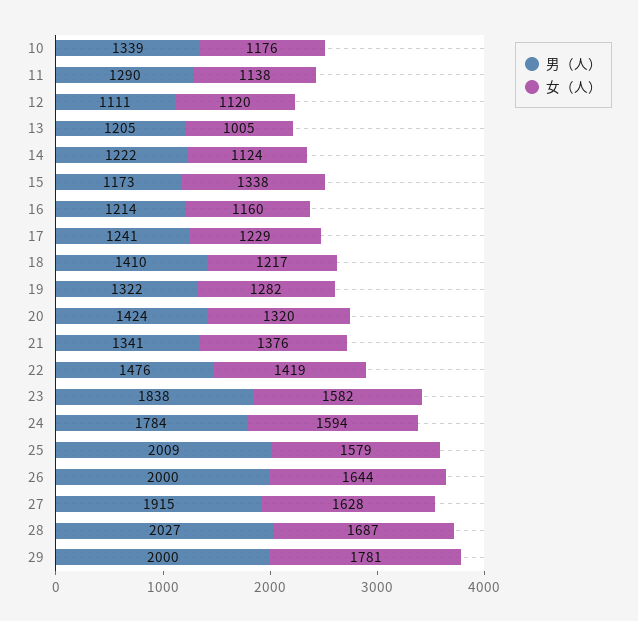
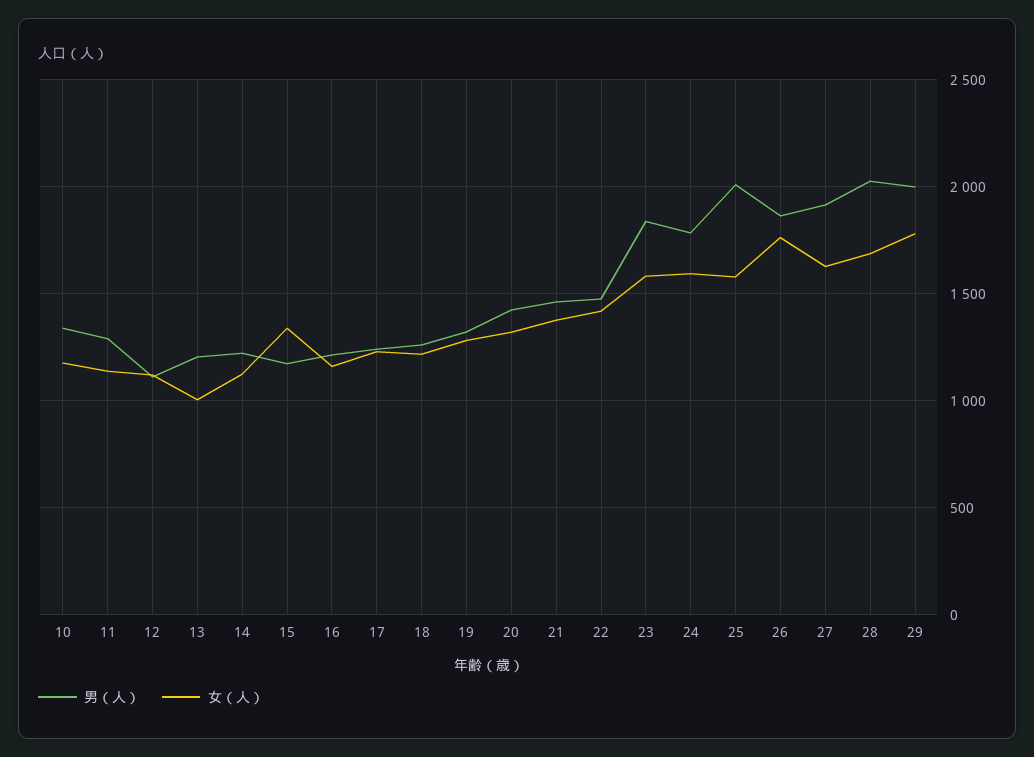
男（人）, 18: 1410 -> 1250
男（人）, 21: 1341 -> 1450
男（人）, 26: 2000 -> 1850
女（人）, 26: 1644 -> 1750

